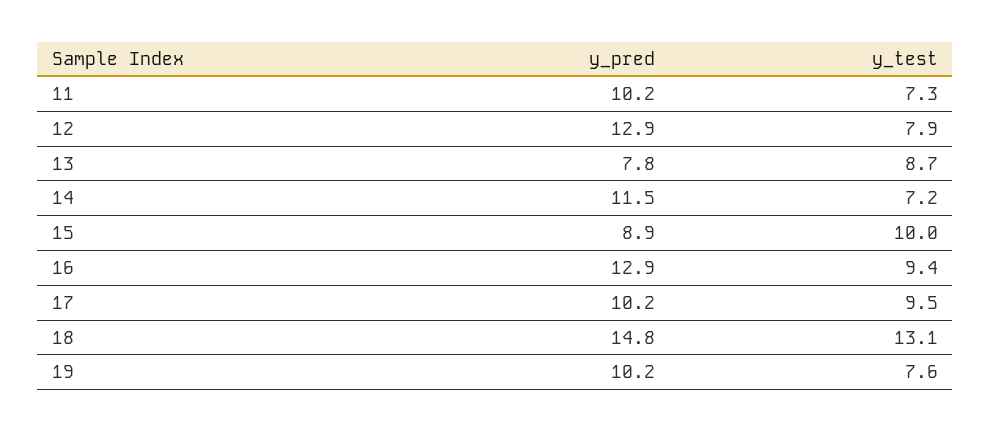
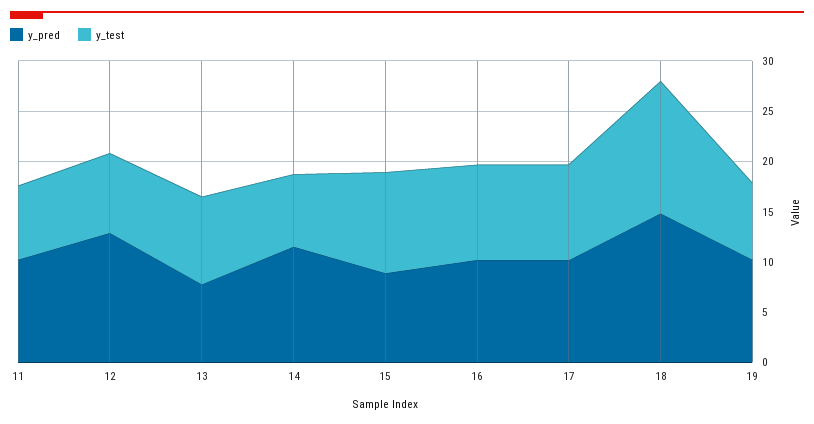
y_pred, 16: 12.9 -> 10

